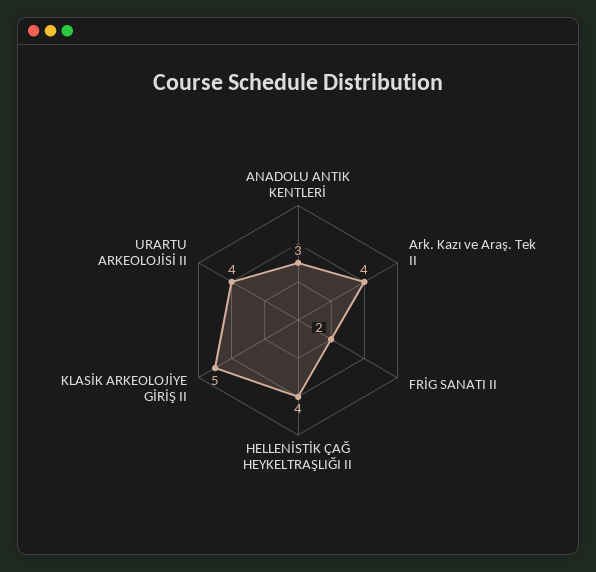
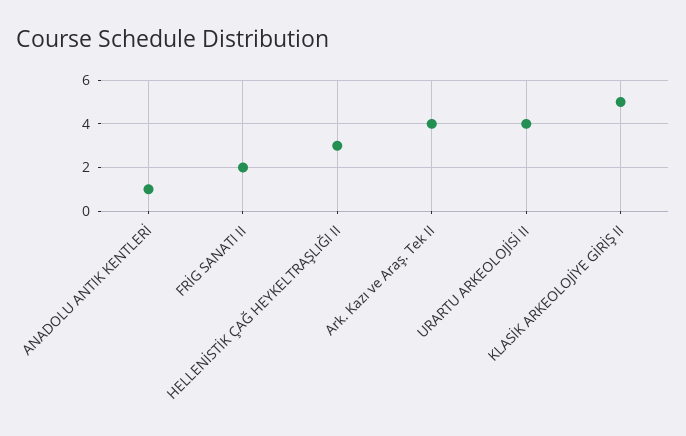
ANADOLU ANTIK KENTLERİ: 3 -> 1
HELLENİSTİK ÇAĞ HEYKELTRAŞLIĞI II: 4 -> 3

